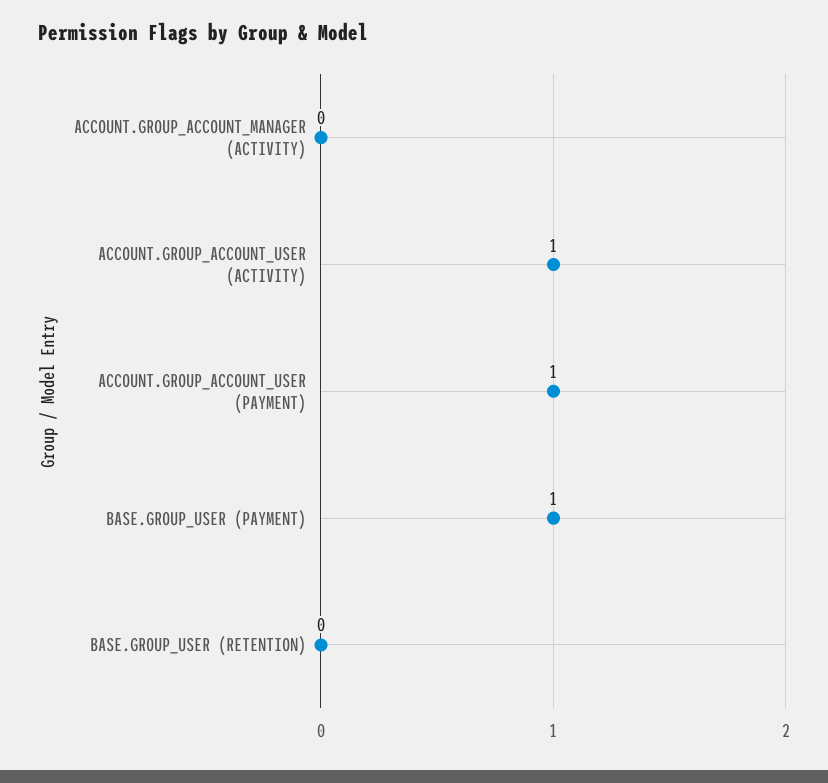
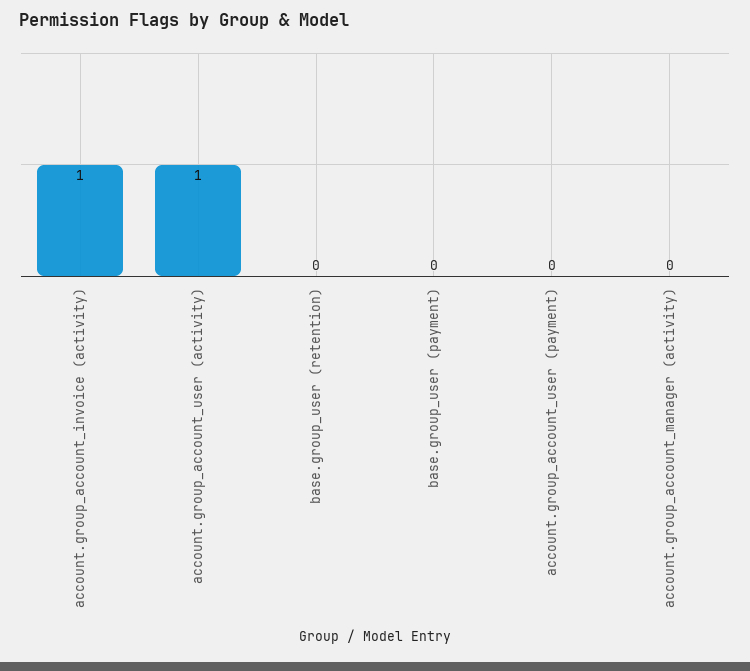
ACCOUNT.GROUP_ACCOUNT_USER (PAYMENT): 1 -> 0
BASE.GROUP_USER (PAYMENT): 1 -> 0
account.group_account_invoice (activity): none -> 1

